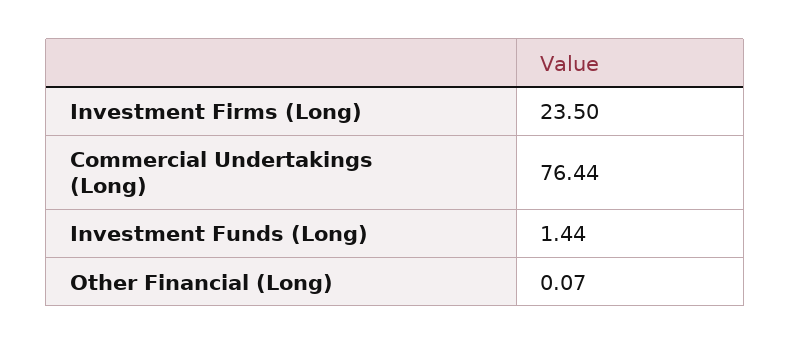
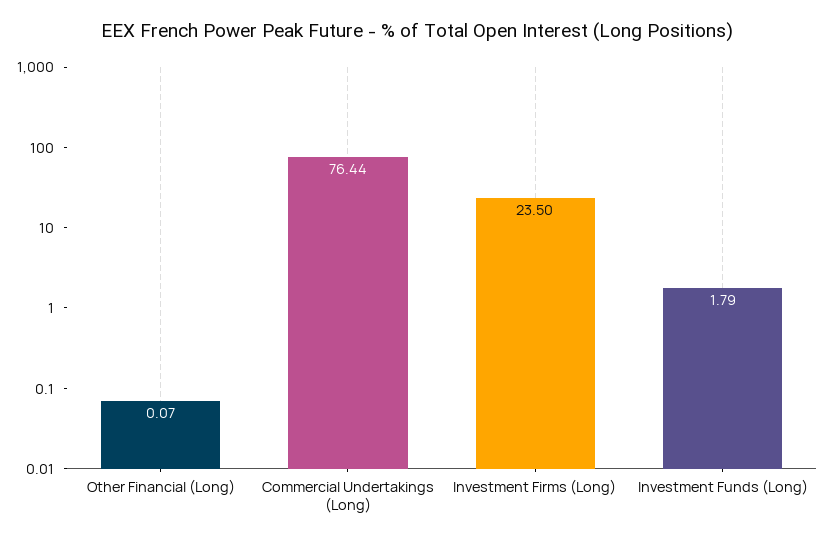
Investment Funds (Long): 1.44 -> 1.79

